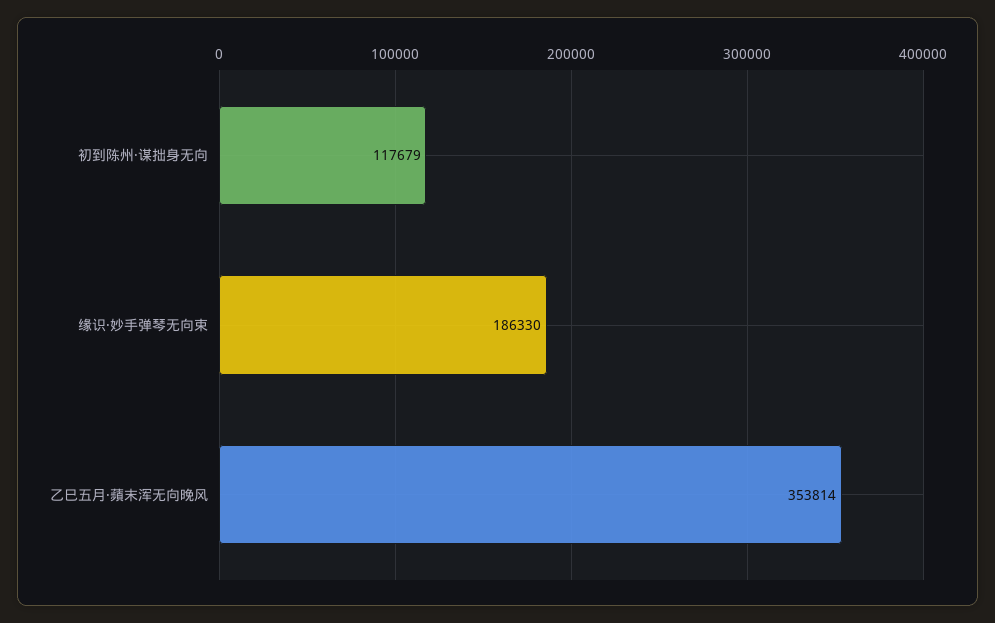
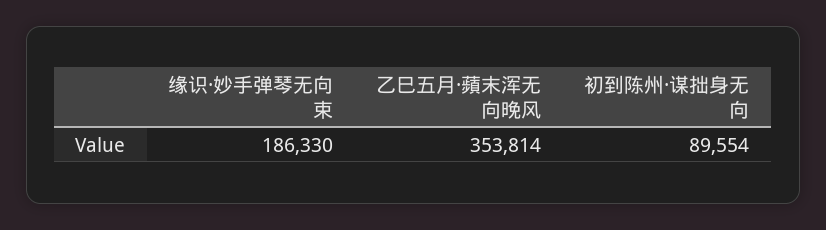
初到陈州·谋拙身无向: 117679 -> 89554

